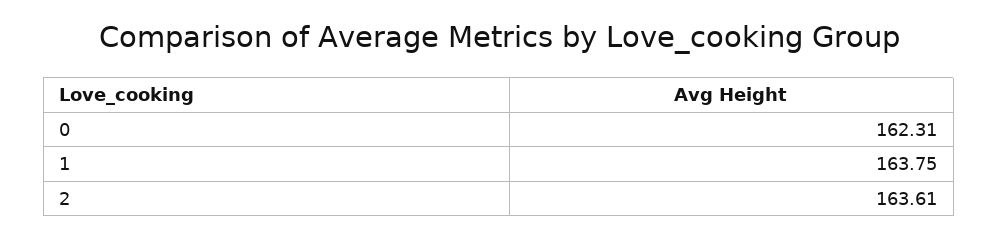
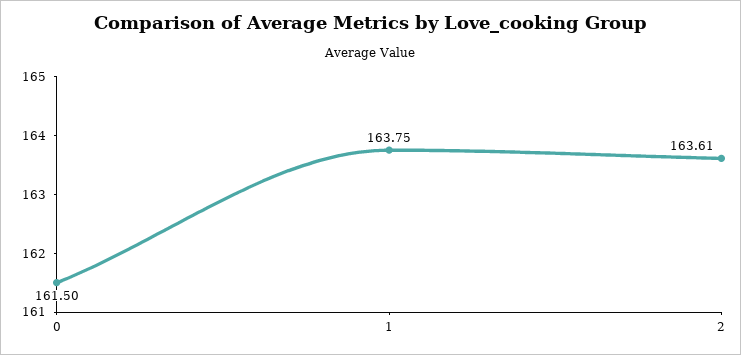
0: 162.31 -> 161.5

